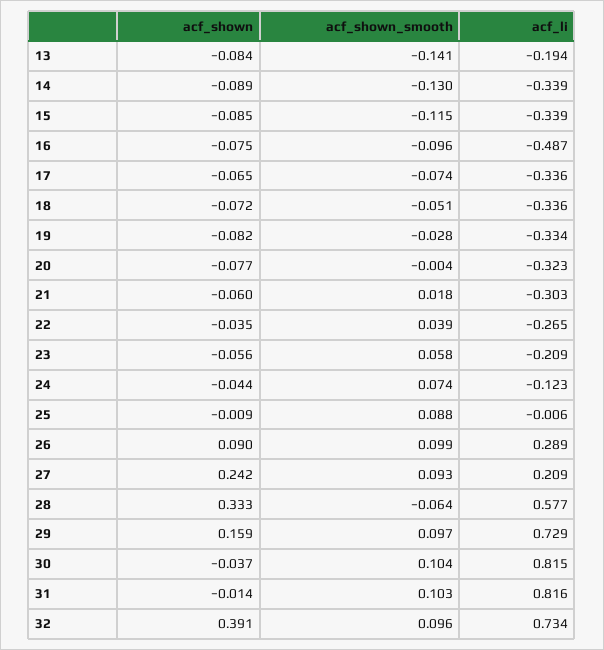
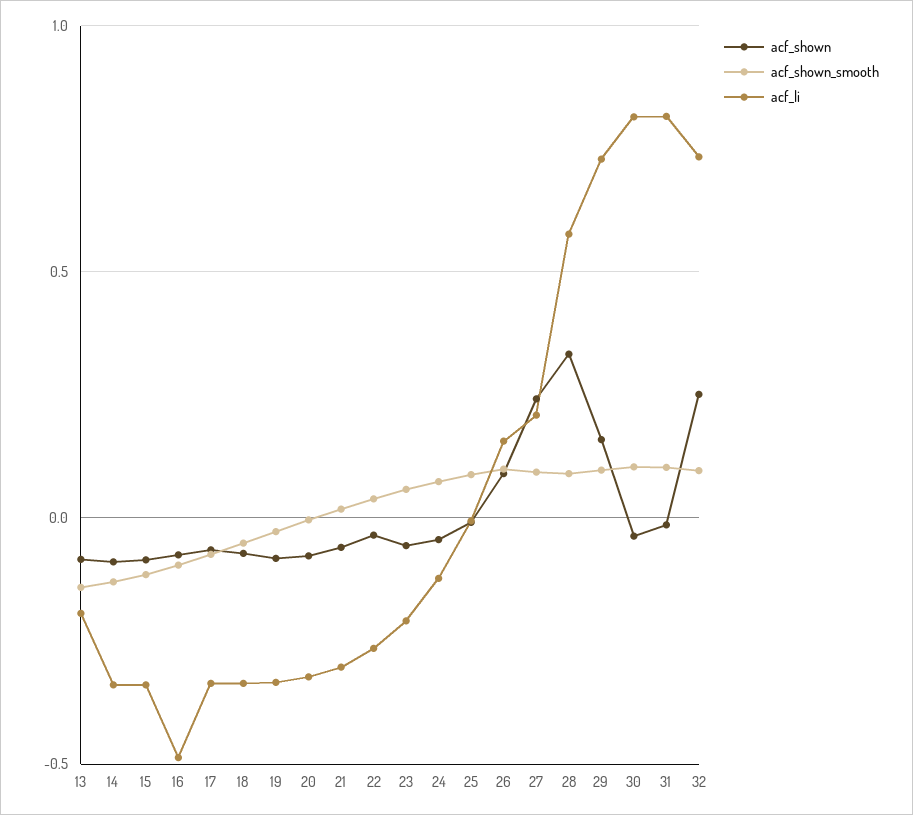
acf_li, 26: 0.289 -> 0.15
acf_shown_smooth, 28: -0.064 -> 0.1
acf_shown, 32: 0.391 -> 0.25

